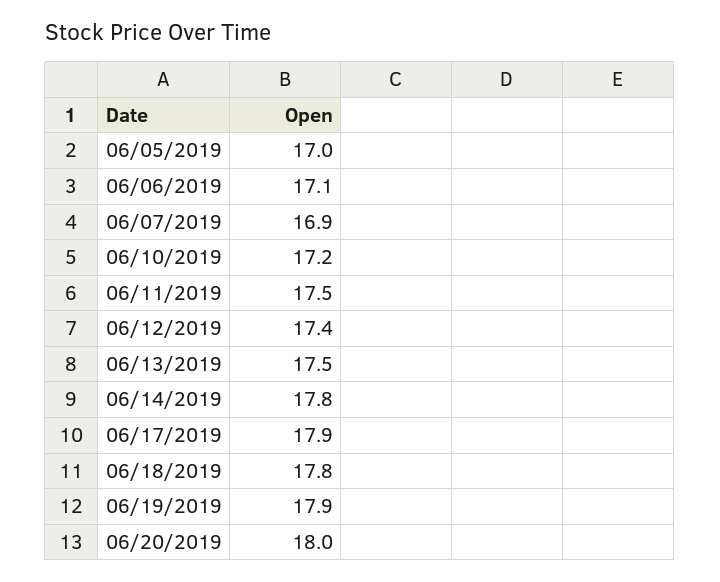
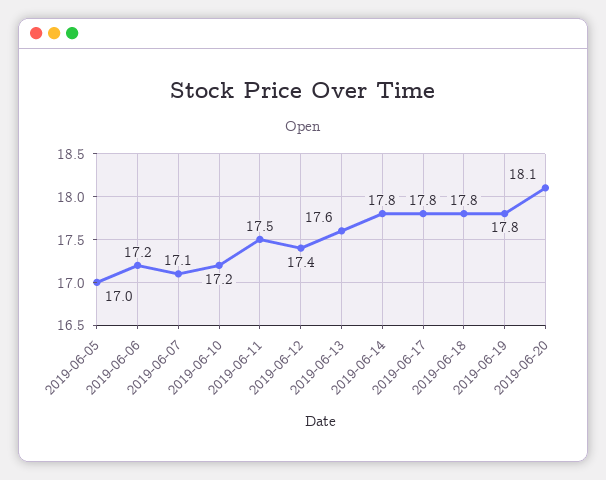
06/06/2019: 17.1 -> 17.2
06/07/2019: 16.9 -> 17.1
06/13/2019: 17.5 -> 17.6
06/17/2019: 17.9 -> 17.8
06/19/2019: 17.9 -> 17.8
06/20/2019: 18 -> 18.1

